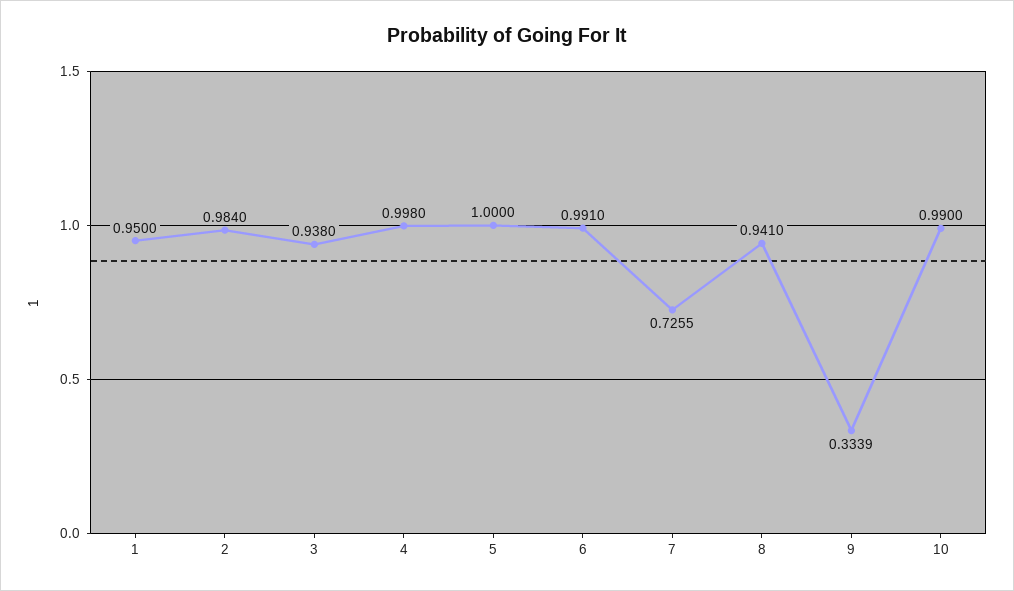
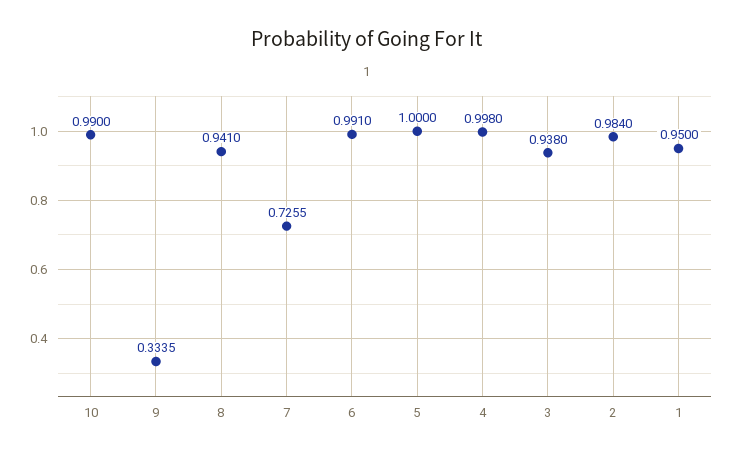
9: 0.3339 -> 0.3335

